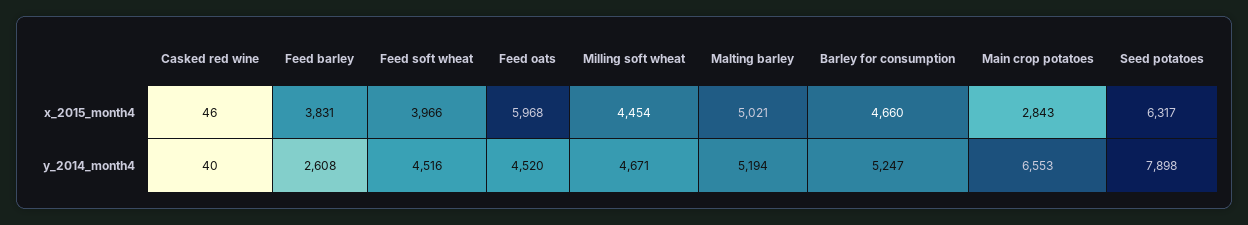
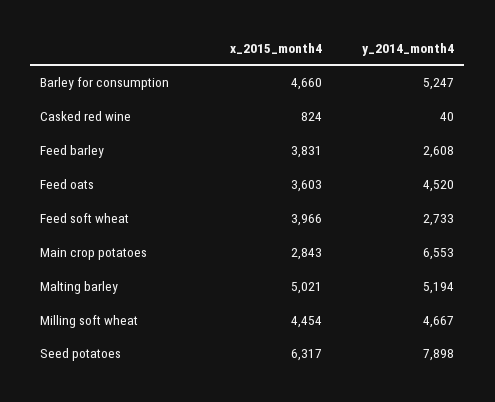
Casked red wine, x_2015_month4: 46 -> 824
Feed oats, x_2015_month4: 5968 -> 3603
Feed soft wheat, y_2014_month4: 4516 -> 2733
Milling soft wheat, y_2014_month4: 4671 -> 4667

